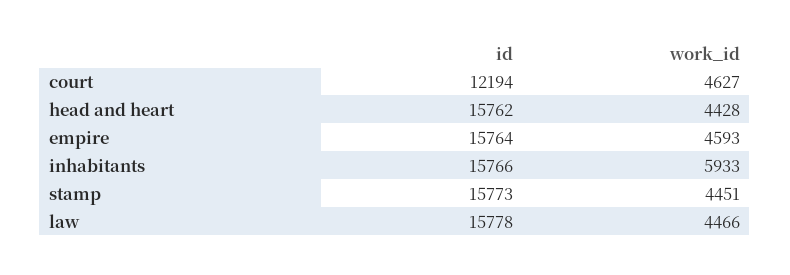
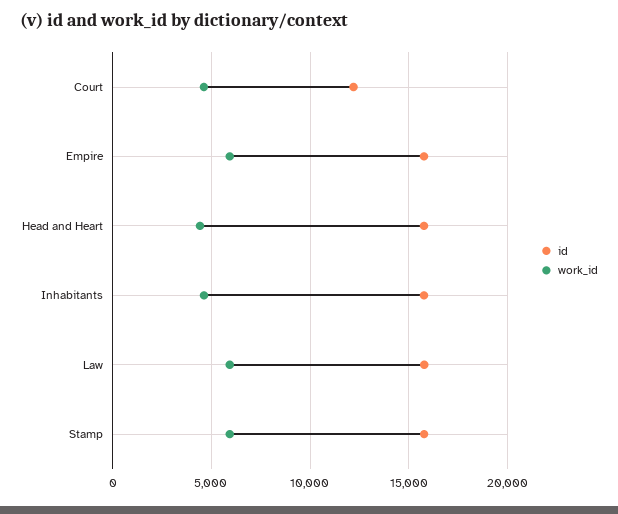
work_id, empire: 4593 -> 6000
work_id, inhabitants: 5933 -> 4500
work_id, stamp: 4451 -> 6000
work_id, law: 4466 -> 6000

